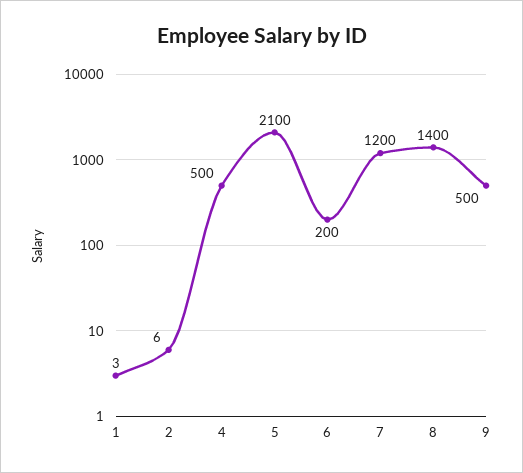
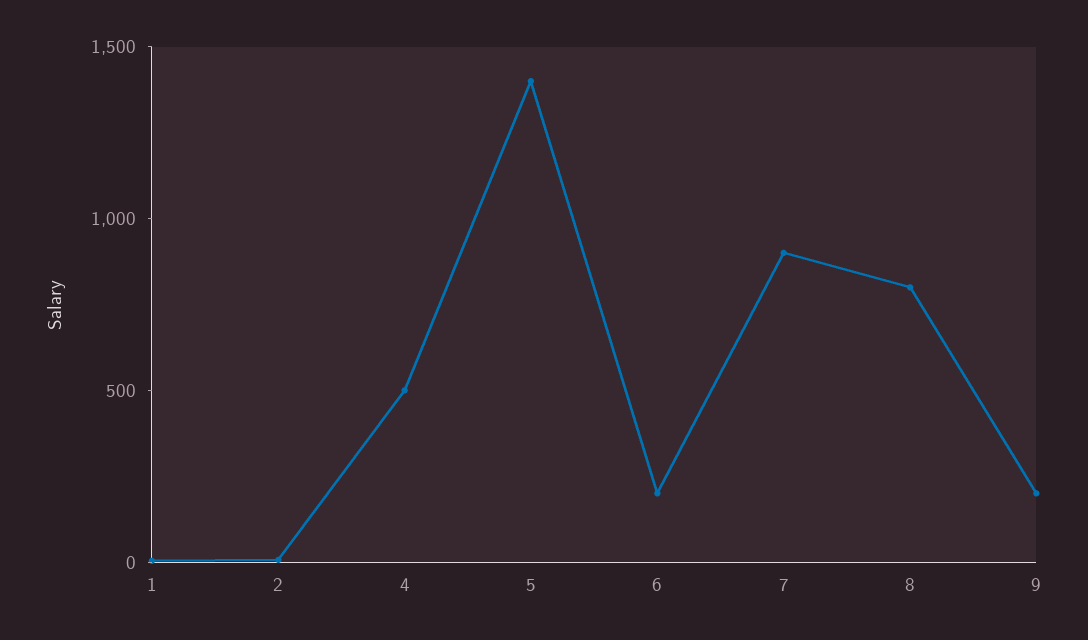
5: 2100 -> 1400
7: 1200 -> 900
8: 1400 -> 800
9: 500 -> 200

